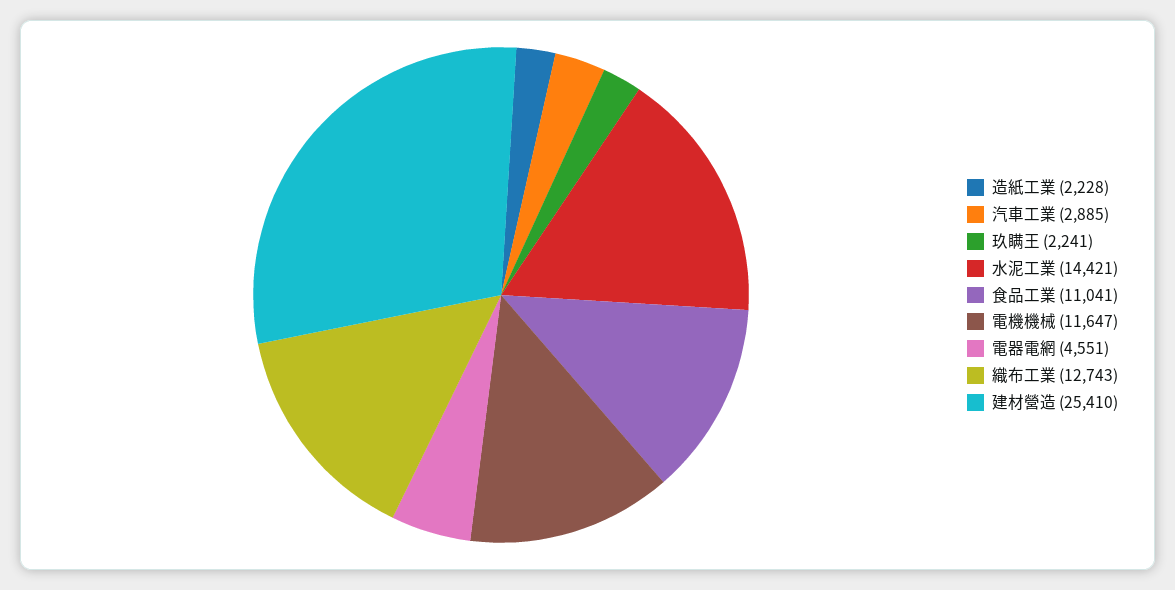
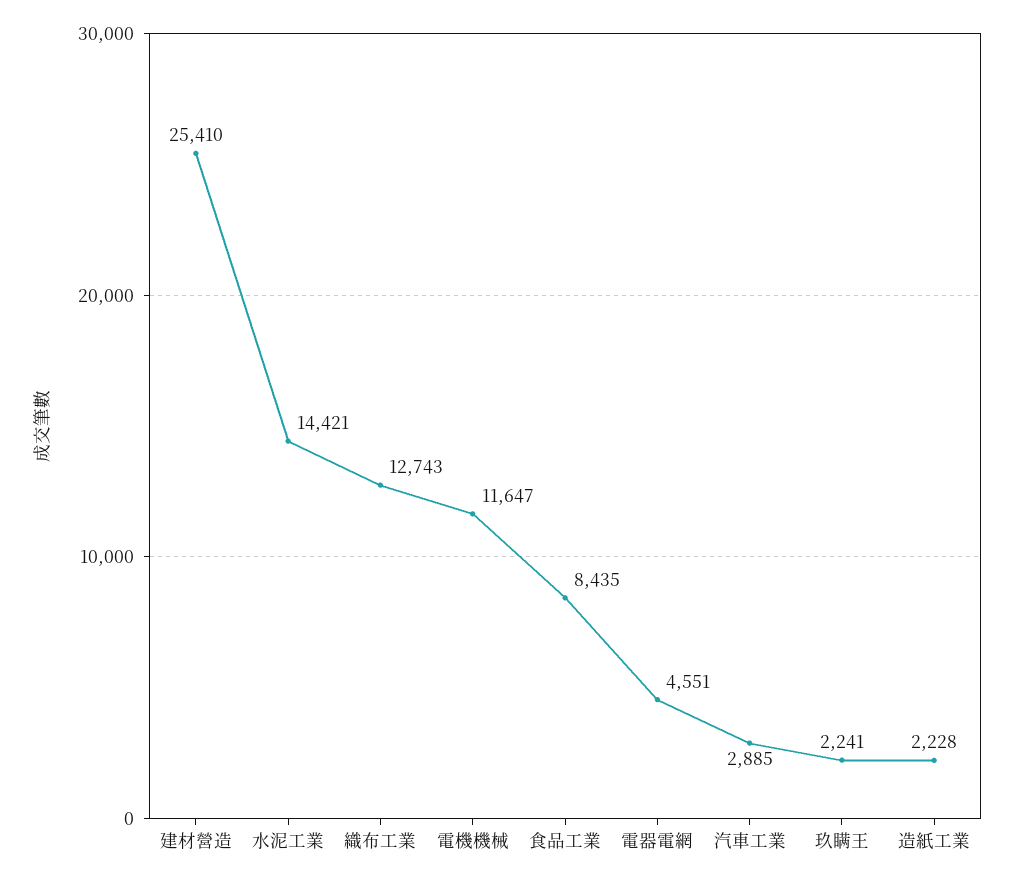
食品工業: 11041 -> 8435

